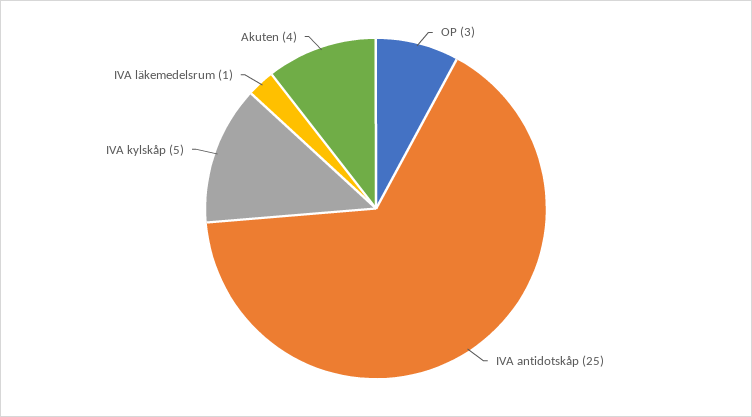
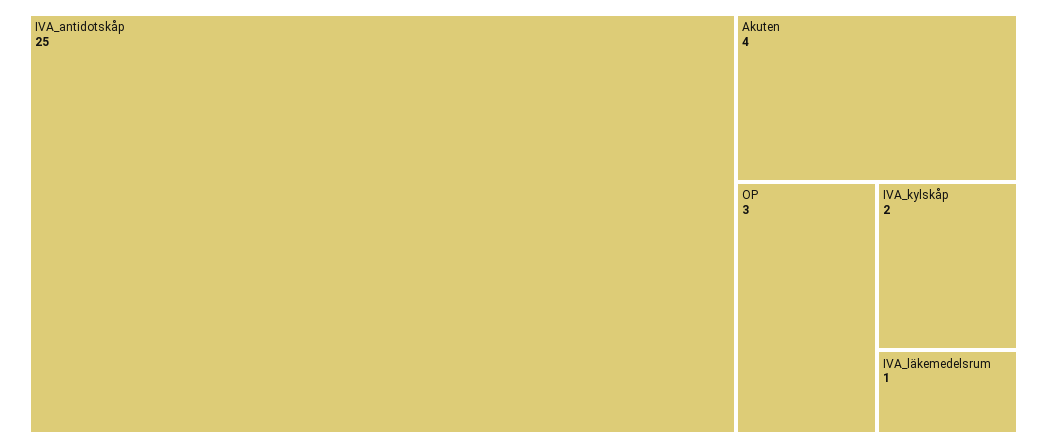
IVA kylskåp: 5 -> 2

